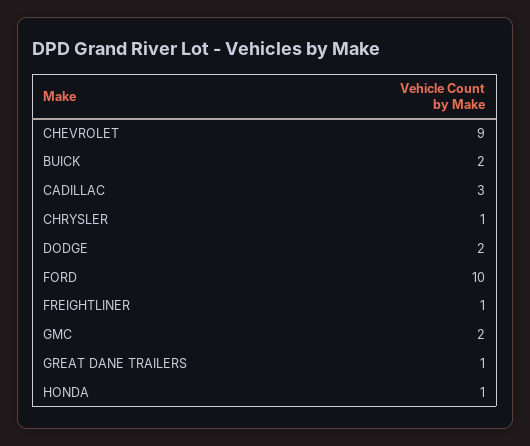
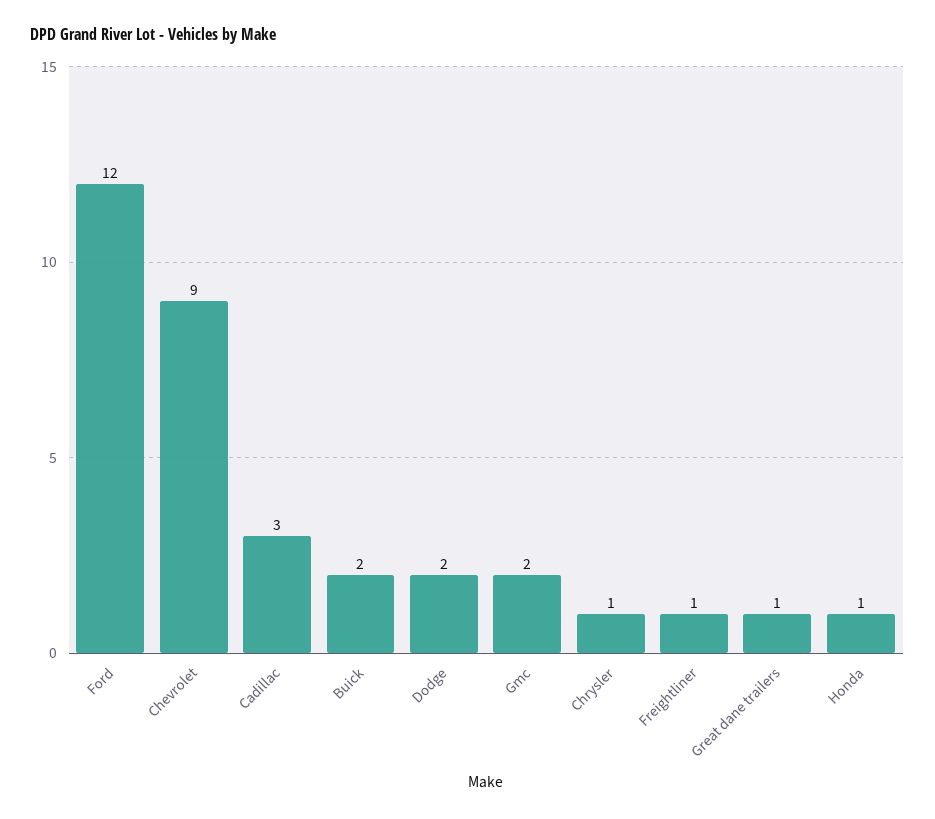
FORD: 10 -> 12

